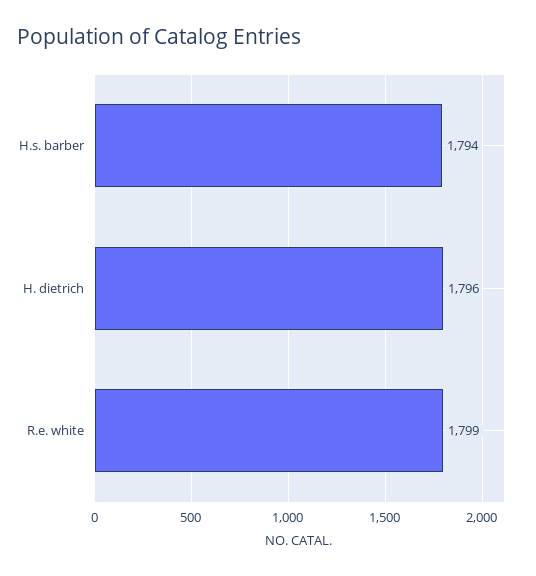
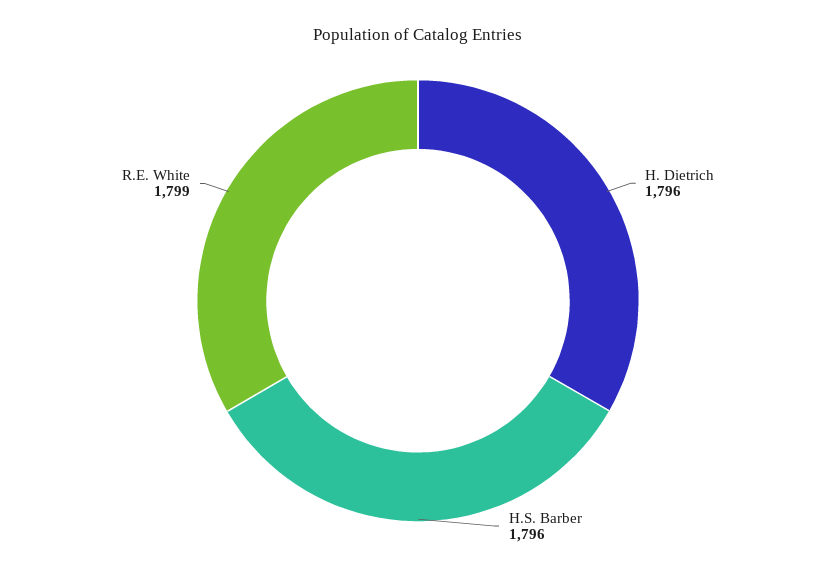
H.s. barber: 1794 -> 1796

